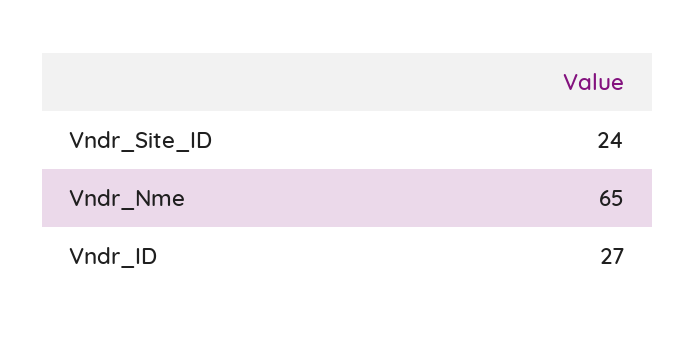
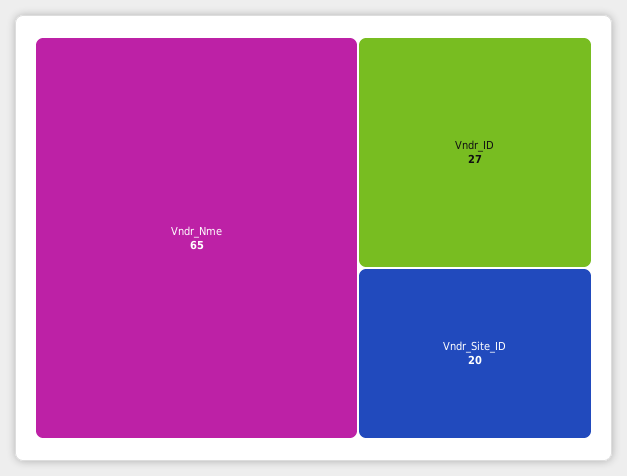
Vndr_Site_ID: 24 -> 20

